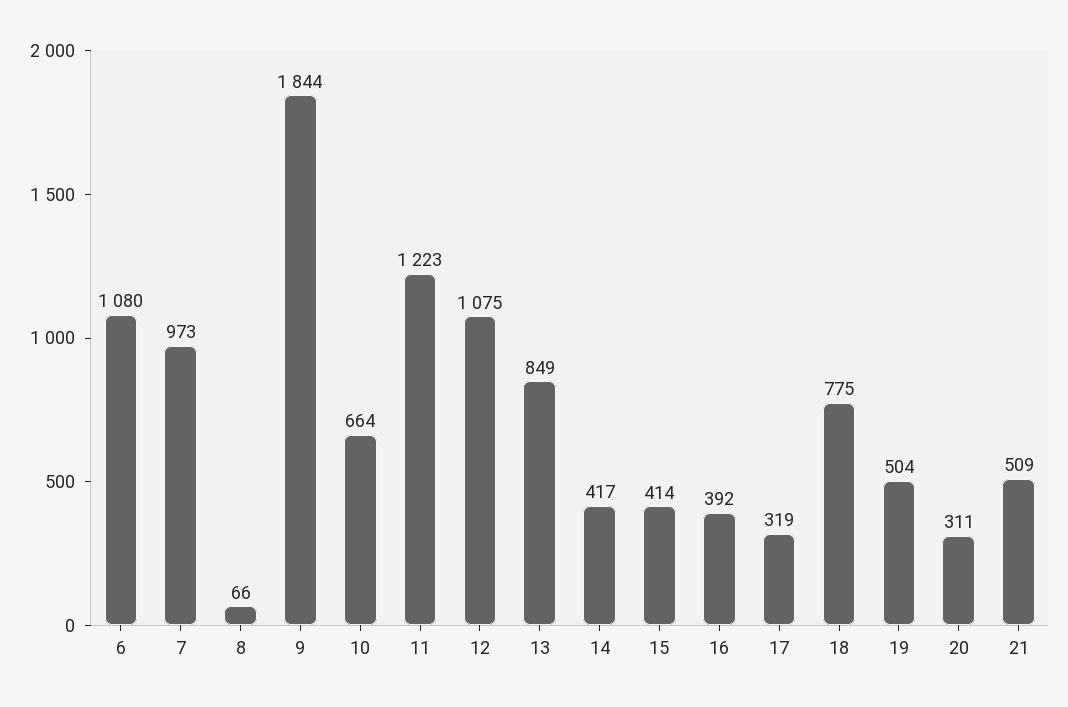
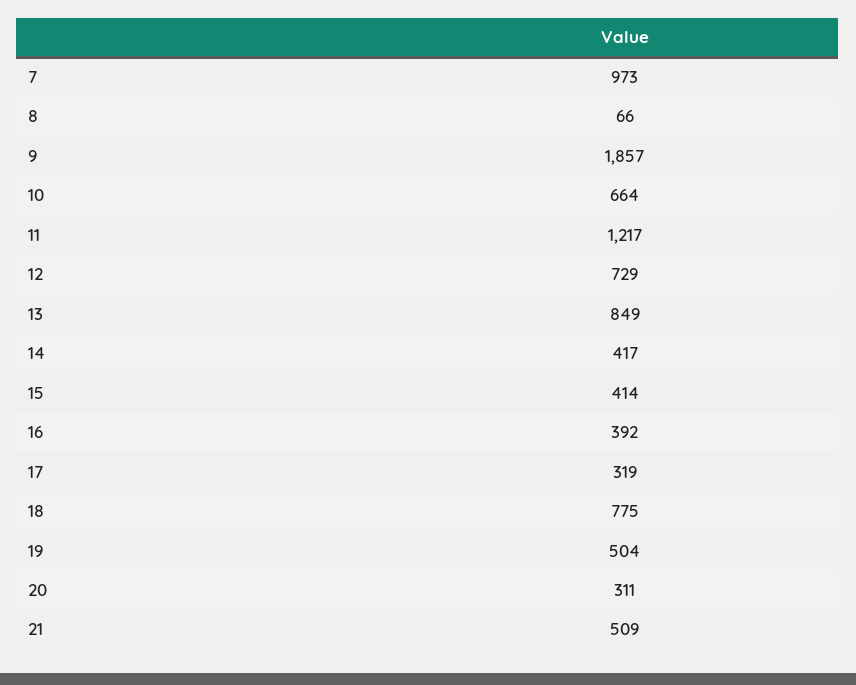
6: 1080 -> none
9: 1844 -> 1857
11: 1223 -> 1217
12: 1075 -> 729

